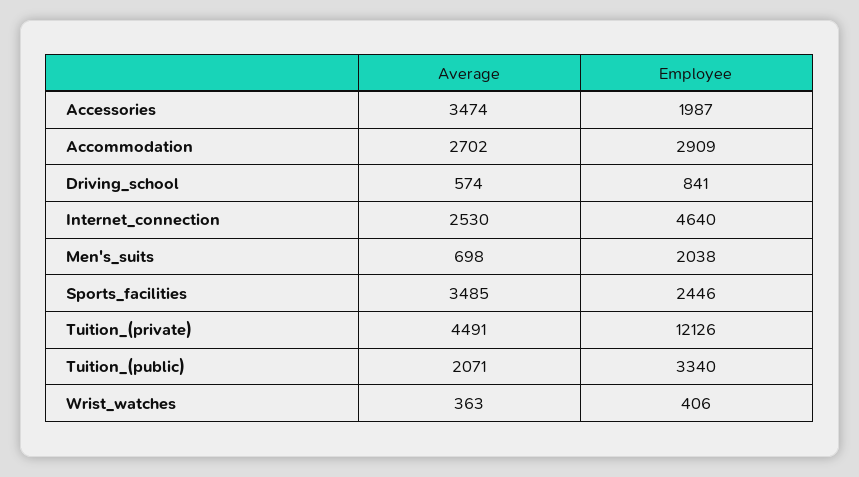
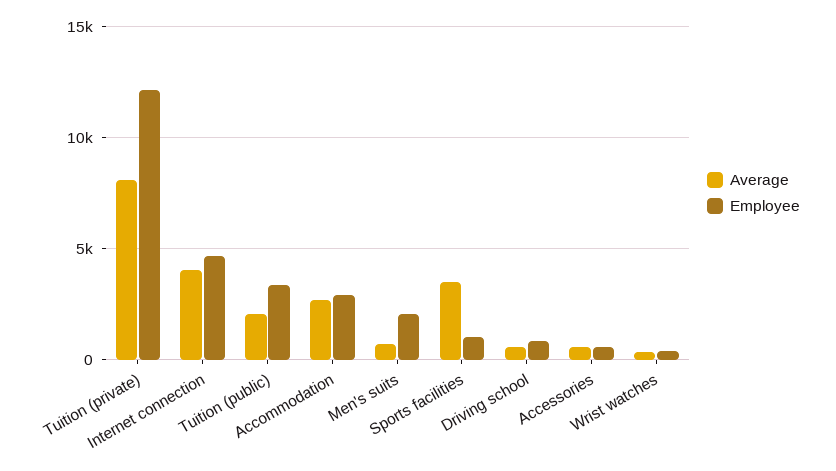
Average, Accessories: 3474 -> 500
Employee, Accessories: 1987 -> 500
Average, Internet_connection: 2530 -> 4000
Employee, Sports_facilities: 2446 -> 1000
Average, Tuition_(private): 4491 -> 8000

